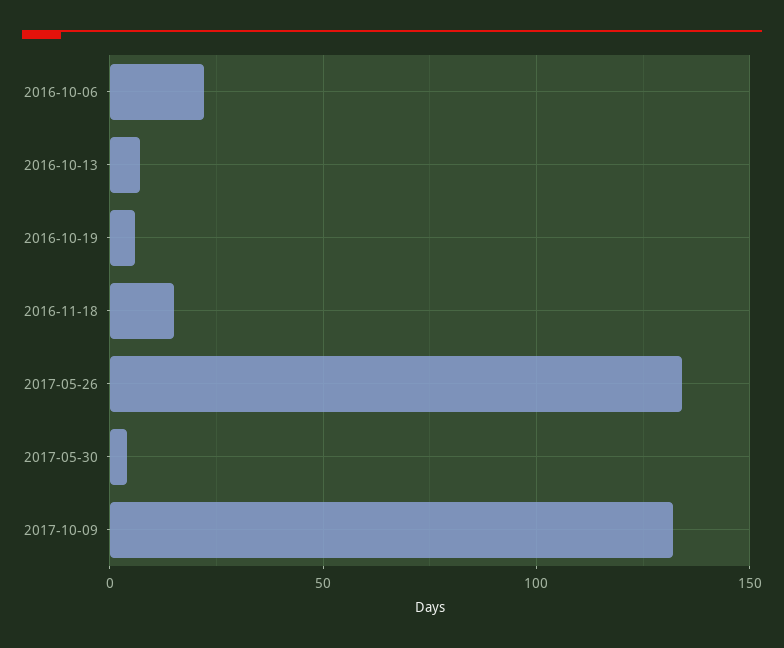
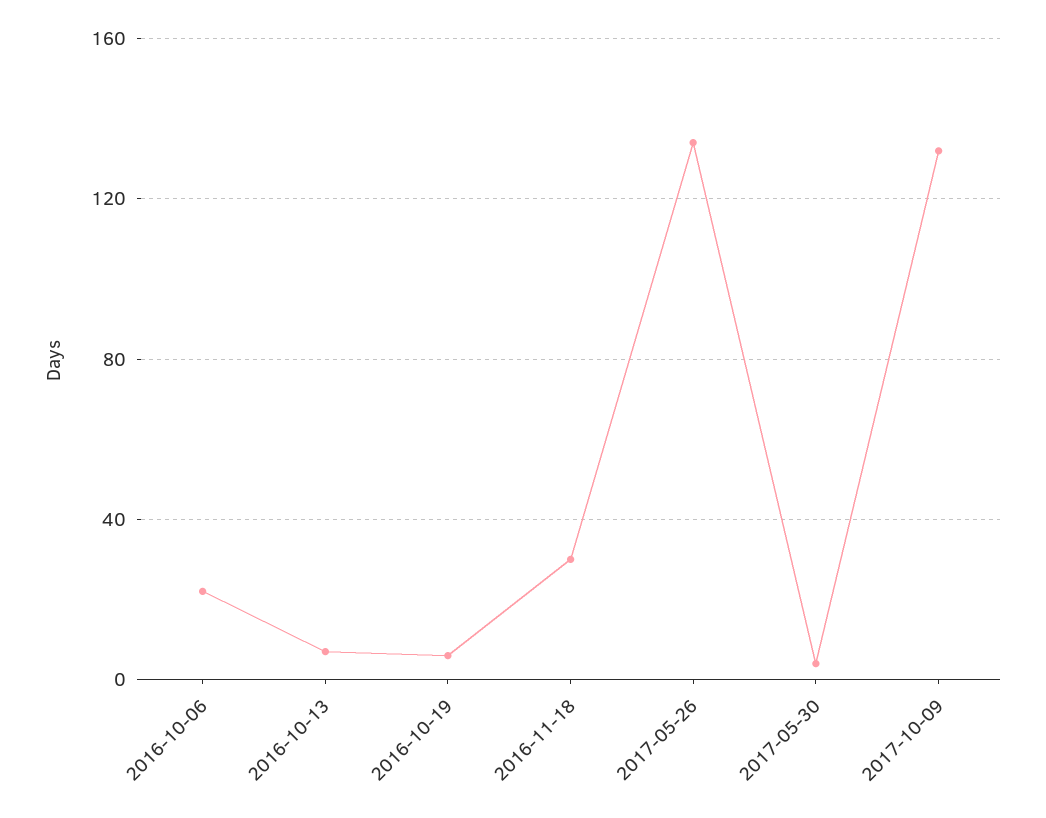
2016-11-18: 15 -> 30

